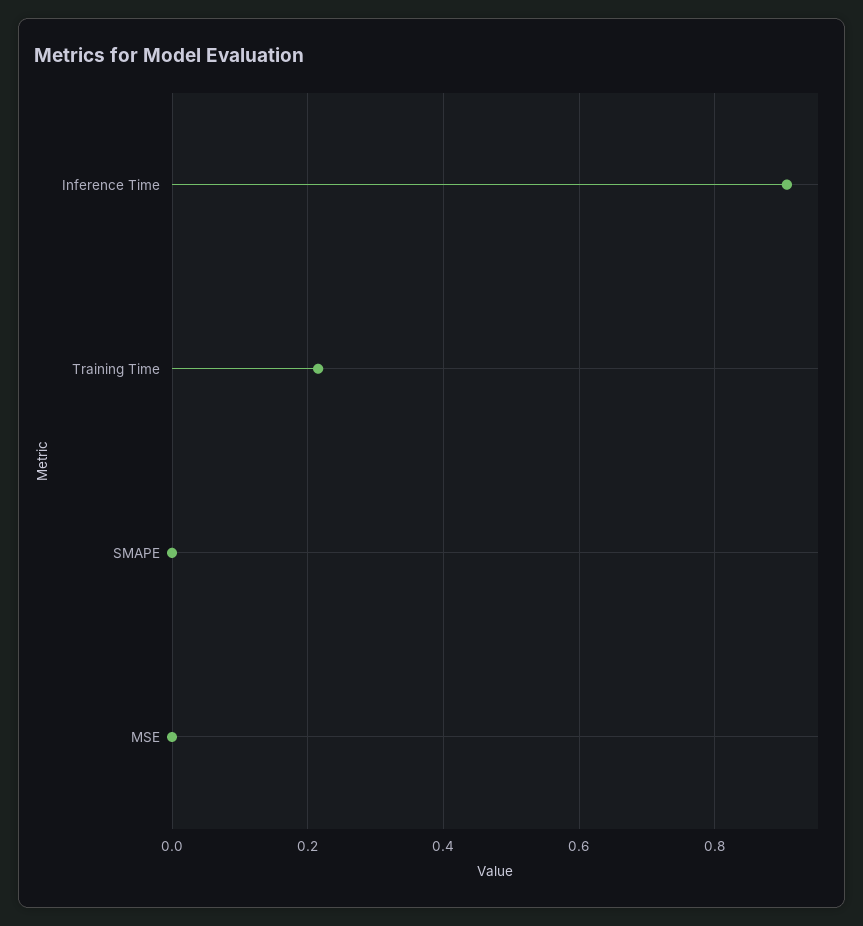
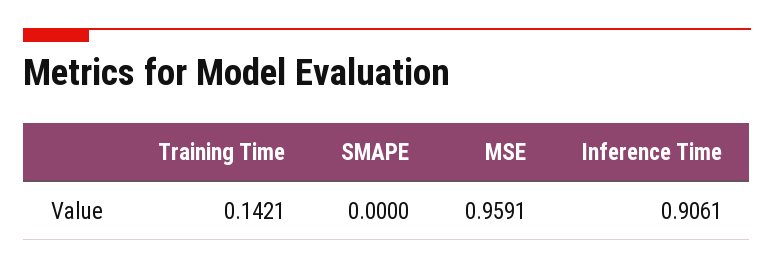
Training Time: 0.22 -> 0.1421
MSE: 0 -> 0.9591

